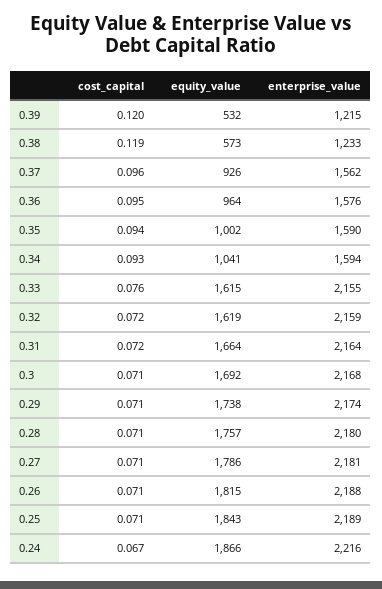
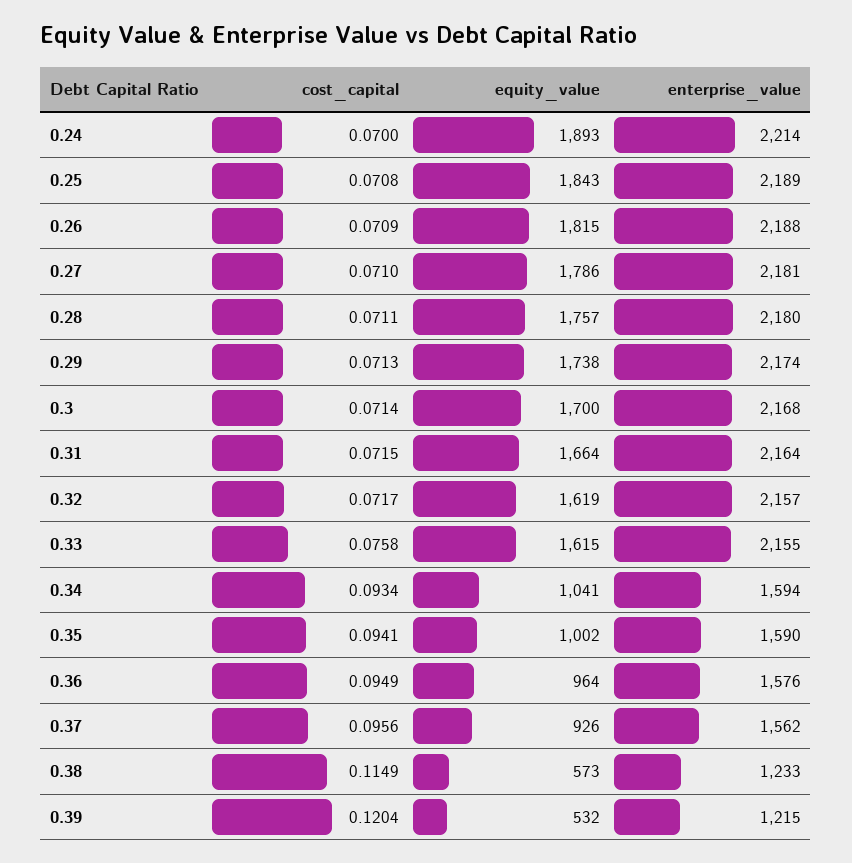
cost_capital, 0.38: 0.119 -> 0.1149
enterprise_value, 0.32: 2159 -> 2157
equity_value, 0.3: 1692 -> 1700
cost_capital, 0.24: 0.067 -> 0.07
equity_value, 0.24: 1866 -> 1893
enterprise_value, 0.24: 2216 -> 2214

